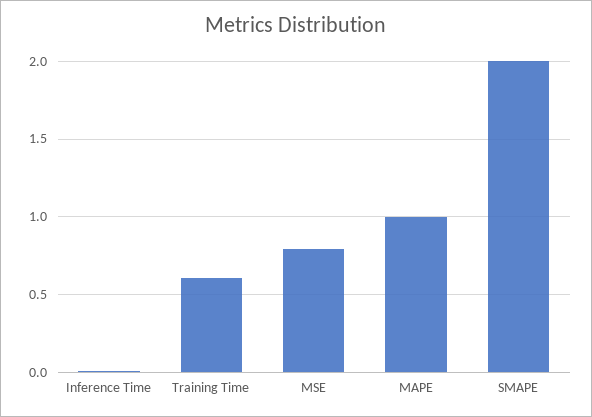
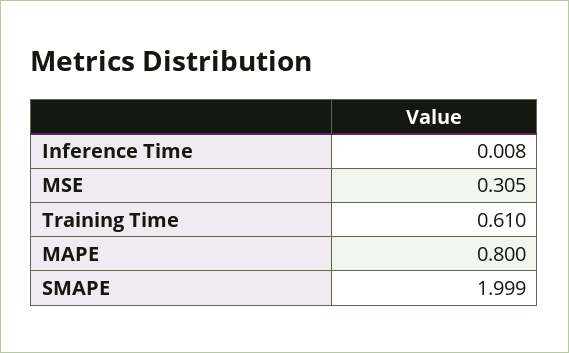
MSE: 0.8 -> 0.305
MAPE: 1 -> 0.8

